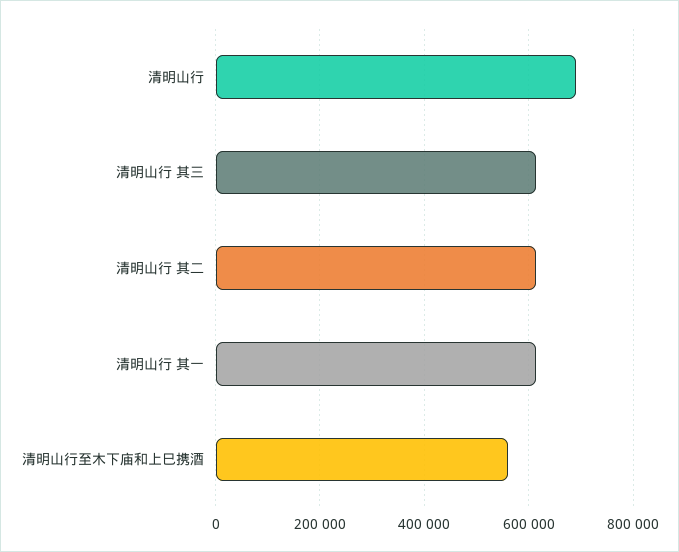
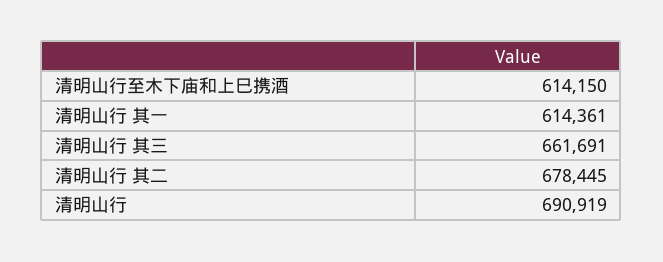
清明山行 其三: 620000 -> 661691
清明山行 其二: 620000 -> 678445
清明山行至木下庙和上巳携酒: 560000 -> 614150

